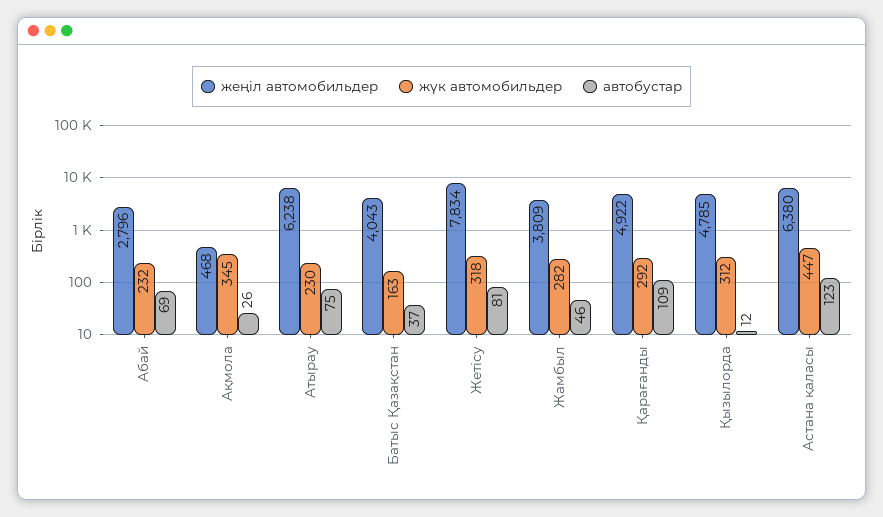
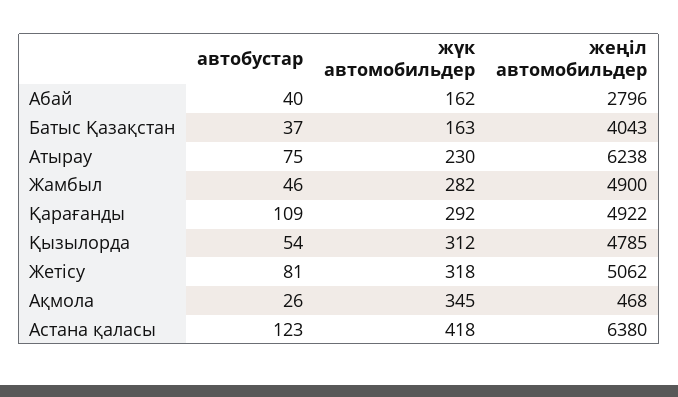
жүк автомобильдер, Абай: 232 -> 162
автобустар, Абай: 69 -> 40
жеңіл автомобильдер, Жетісу: 7834 -> 5062
жеңіл автомобильдер, Жамбыл: 3809 -> 4900
автобустар, Қызылорда: 12 -> 54
жүк автомобильдер, Астана қаласы: 447 -> 418

